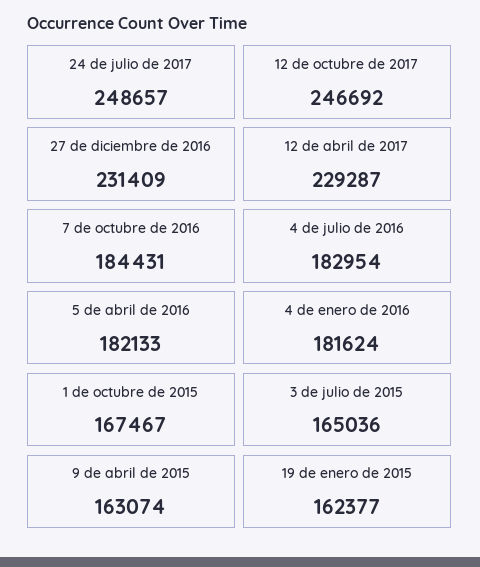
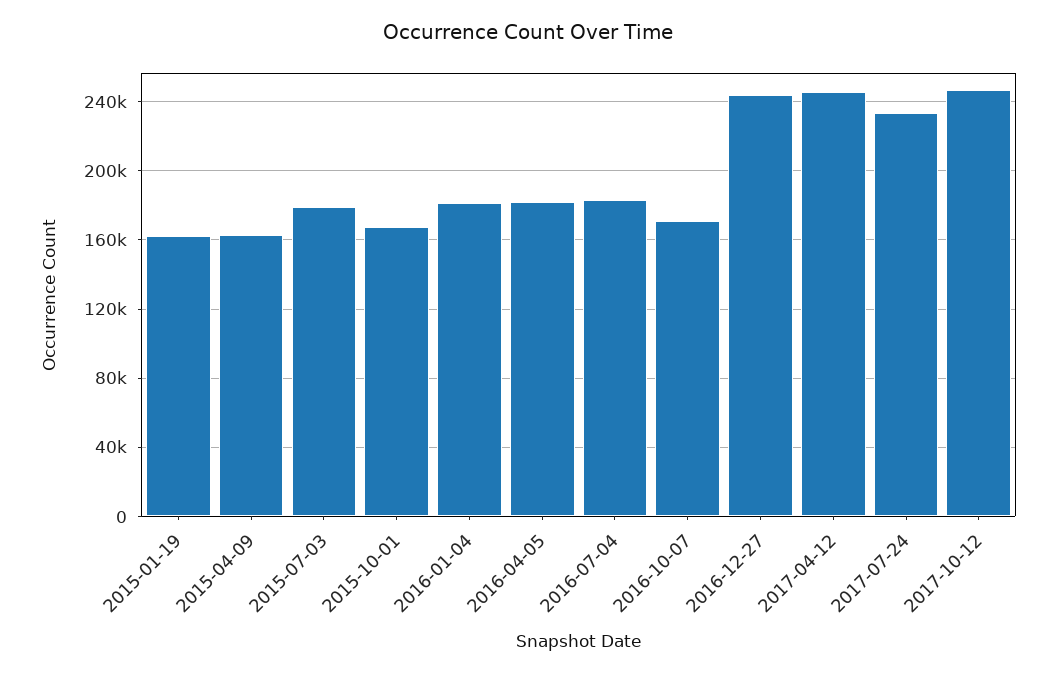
24 de julio de 2017: 248657 -> 235000
27 de diciembre de 2016: 231409 -> 245000
12 de abril de 2017: 229287 -> 245000
7 de octubre de 2016: 184431 -> 170000
3 de julio de 2015: 165036 -> 180000

